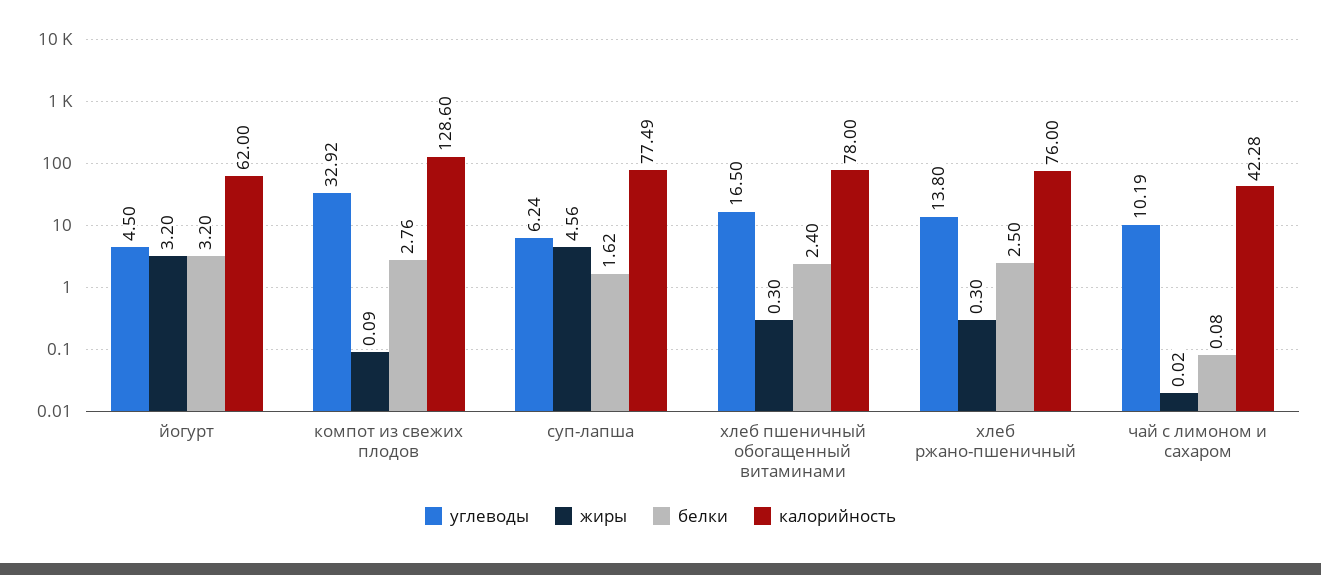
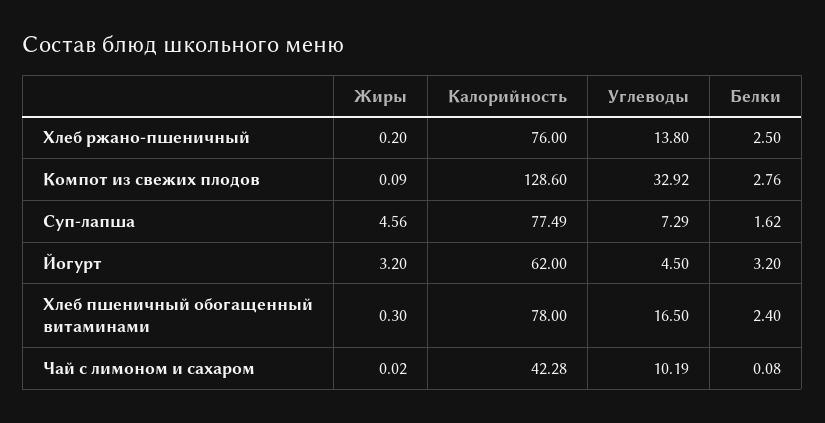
углеводы, суп-лапша: 6.24 -> 7.29
жиры, хлеб ржано-пшеничный: 0.3 -> 0.2

